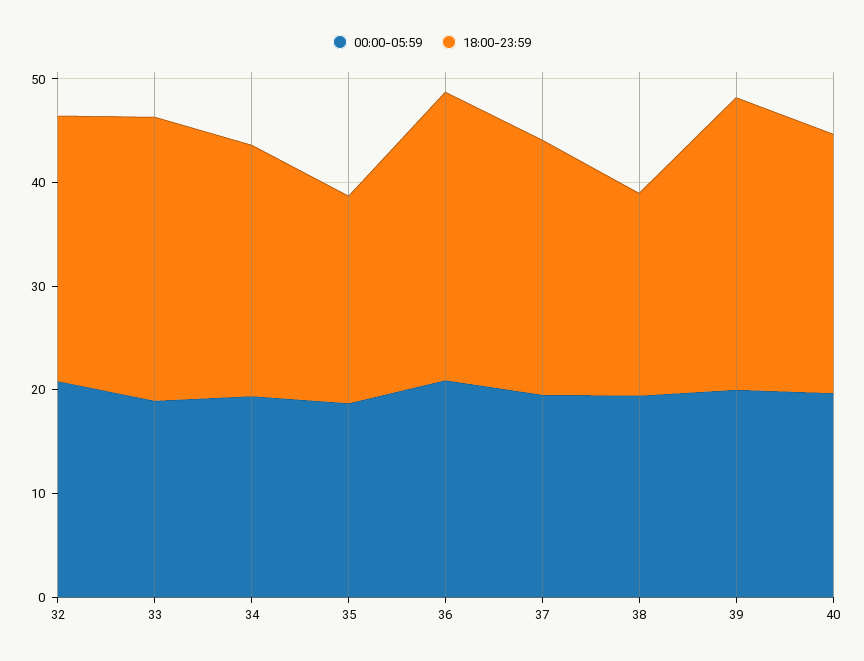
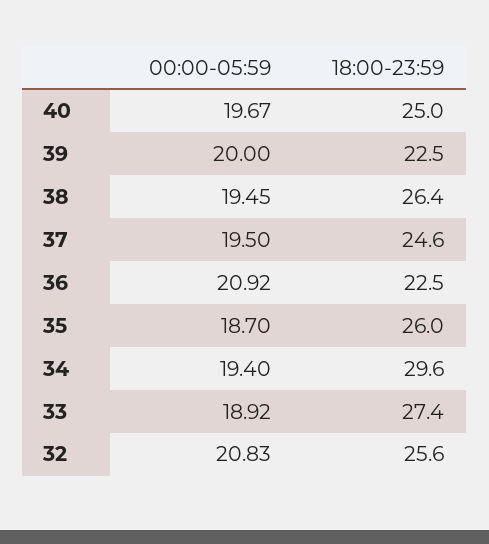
18:00-23:59, 34: 24 -> 29.6
18:00-23:59, 35: 20 -> 26
18:00-23:59, 36: 28 -> 22.5
18:00-23:59, 38: 20 -> 26.4
18:00-23:59, 39: 28 -> 22.5

